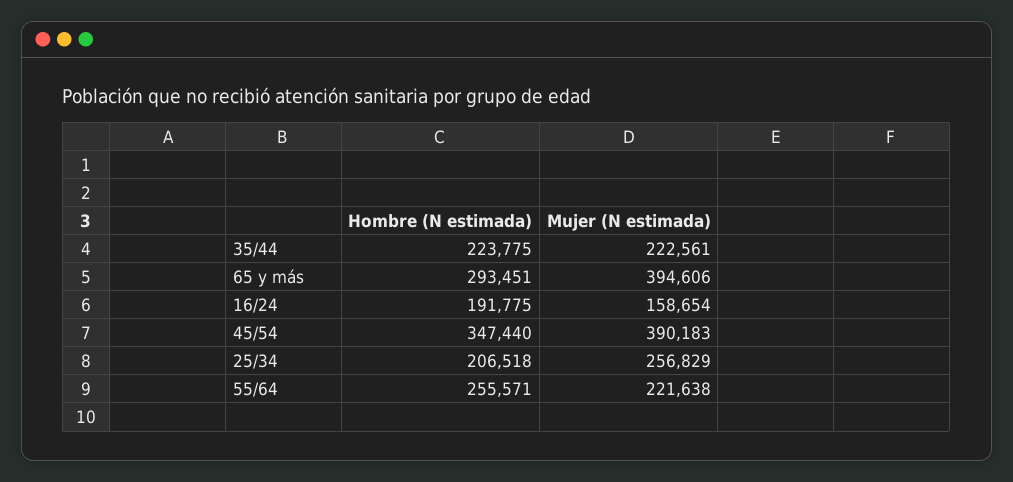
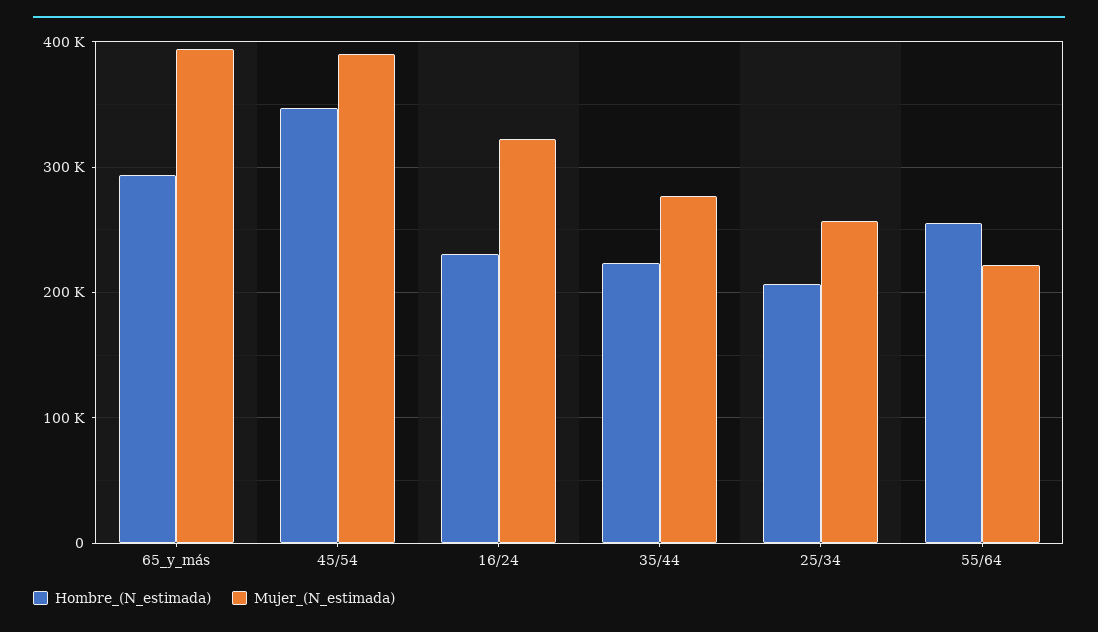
Mujer (N estimada), 35/44: 222561 -> 280000
Hombre (N estimada), 16/24: 191775 -> 230000
Mujer (N estimada), 16/24: 158654 -> 320000

